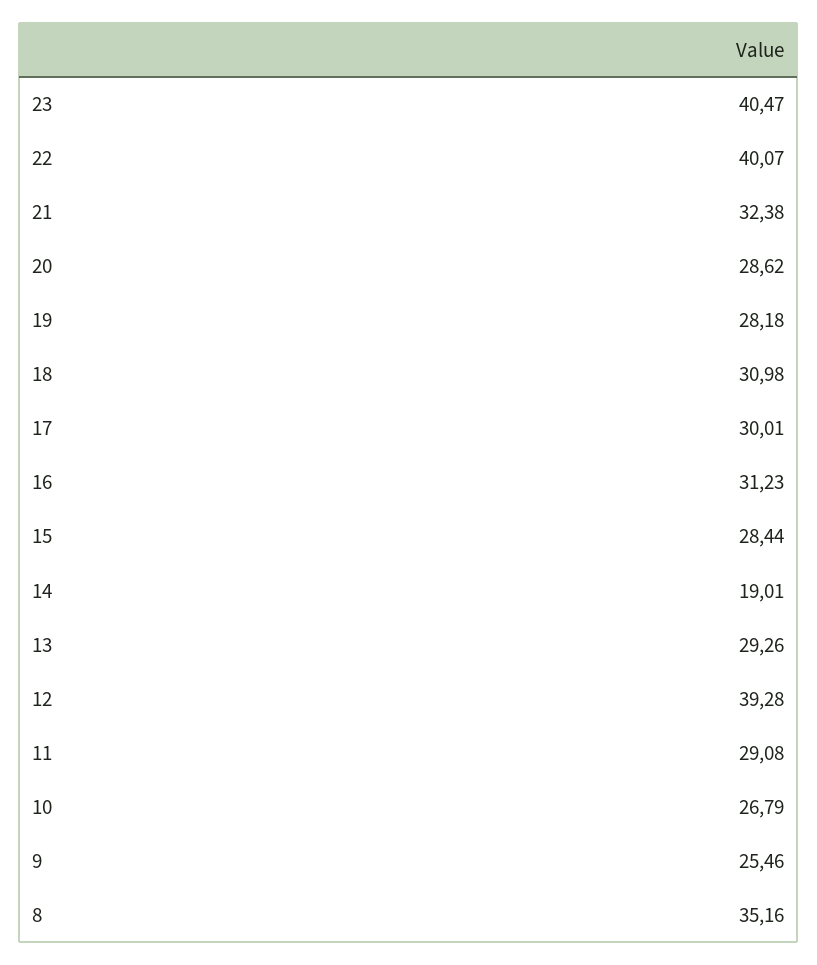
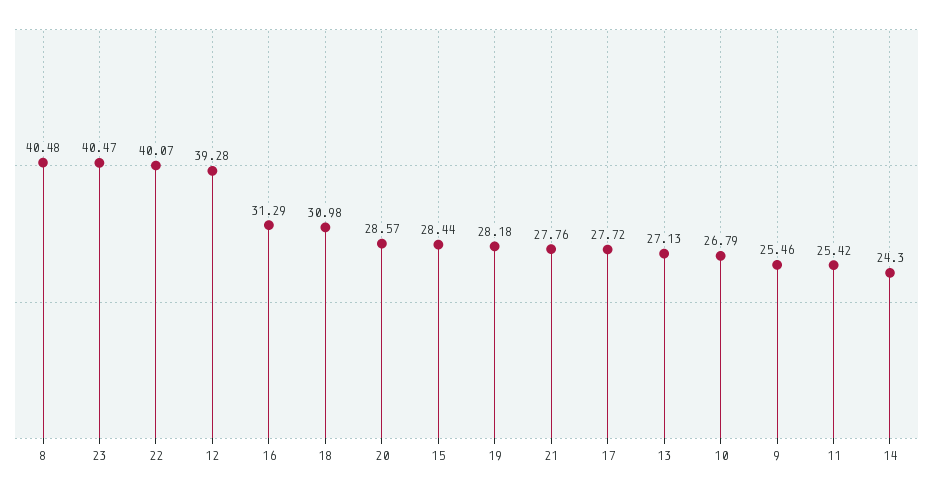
21: 32.38 -> 27.76
20: 28.62 -> 28.57
17: 30.01 -> 27.72
16: 31.23 -> 31.29
14: 19.01 -> 24.3
13: 29.26 -> 27.13
11: 29.08 -> 25.42
8: 35.16 -> 40.48

